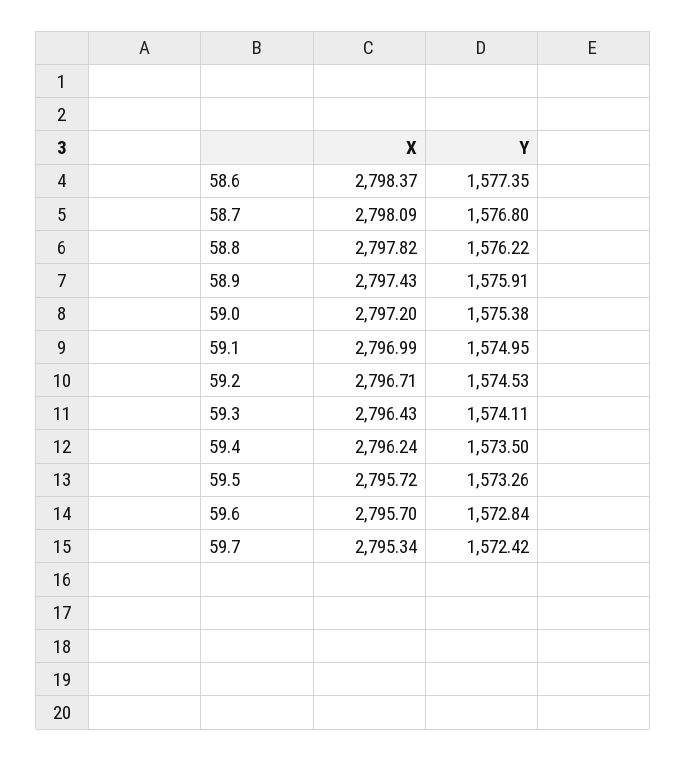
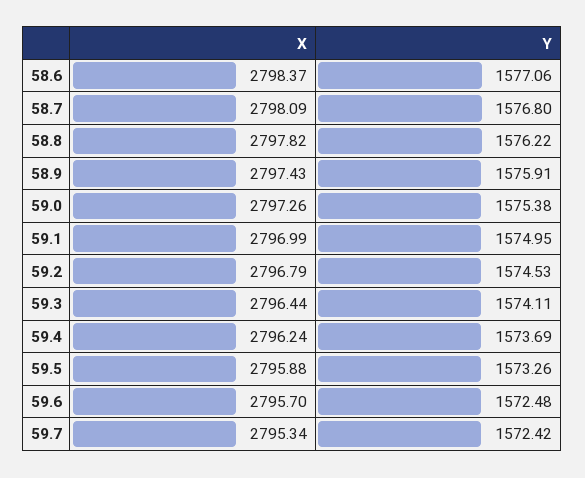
Y, 58.6: 1577.35 -> 1577.06
X, 59.0: 2797.2 -> 2797.26
X, 59.2: 2796.71 -> 2796.79
X, 59.3: 2796.43 -> 2796.44
Y, 59.4: 1573.5 -> 1573.69
X, 59.5: 2795.72 -> 2795.88
Y, 59.6: 1572.84 -> 1572.48

